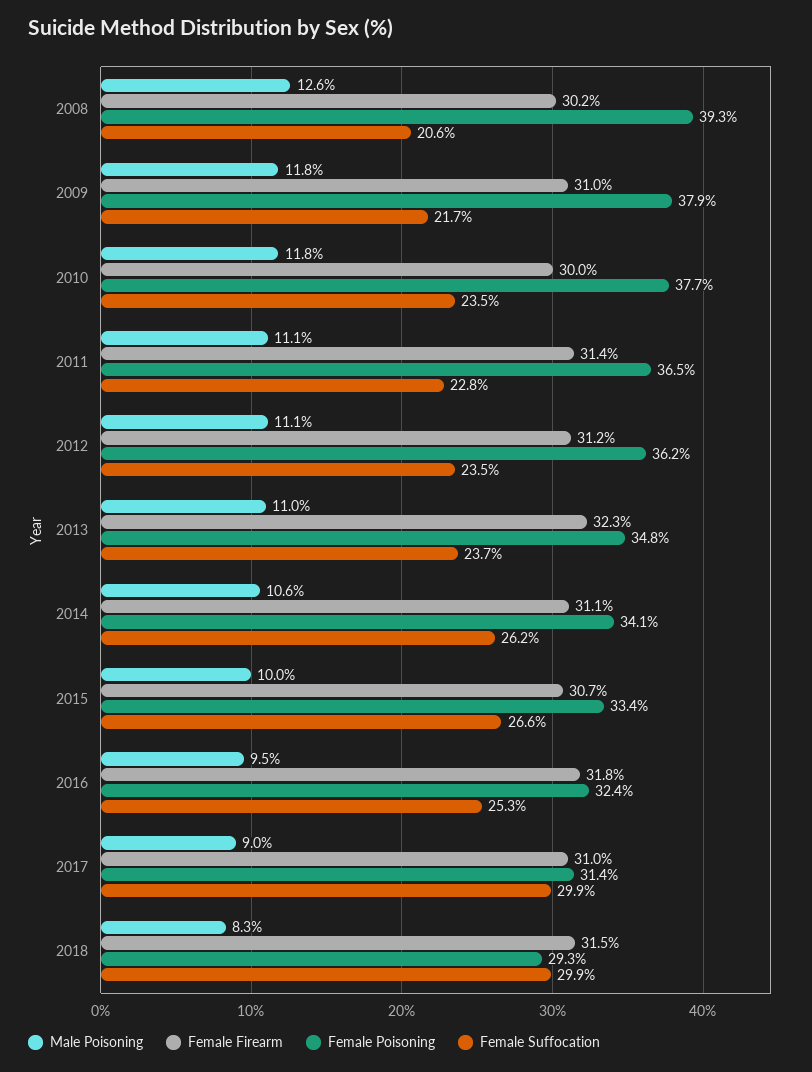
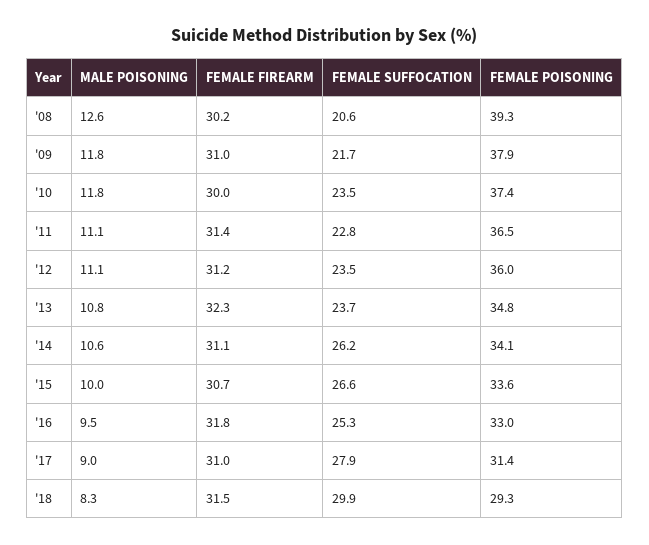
Female Poisoning, 2010: 37.7 -> 37.4
Female Poisoning, 2012: 36.2 -> 36
Male Poisoning, 2013: 11 -> 10.8
Female Poisoning, 2015: 33.4 -> 33.6
Female Poisoning, 2016: 32.4 -> 33
Female Suffocation, 2017: 29.9 -> 27.9

